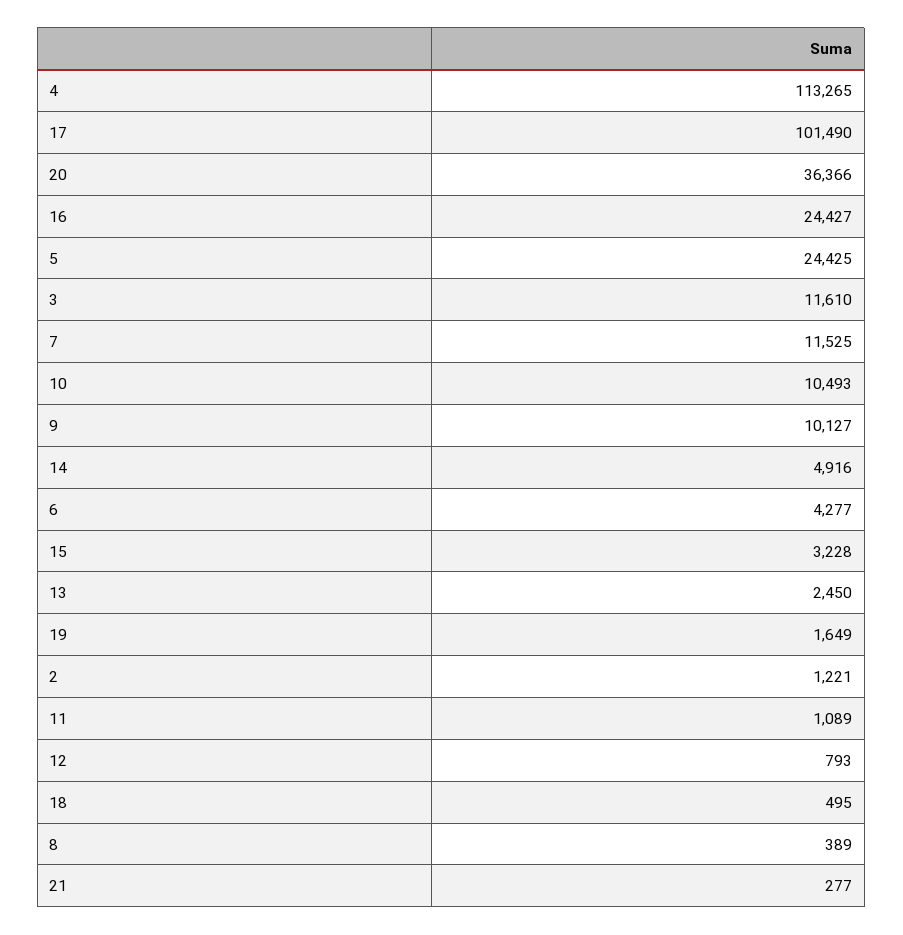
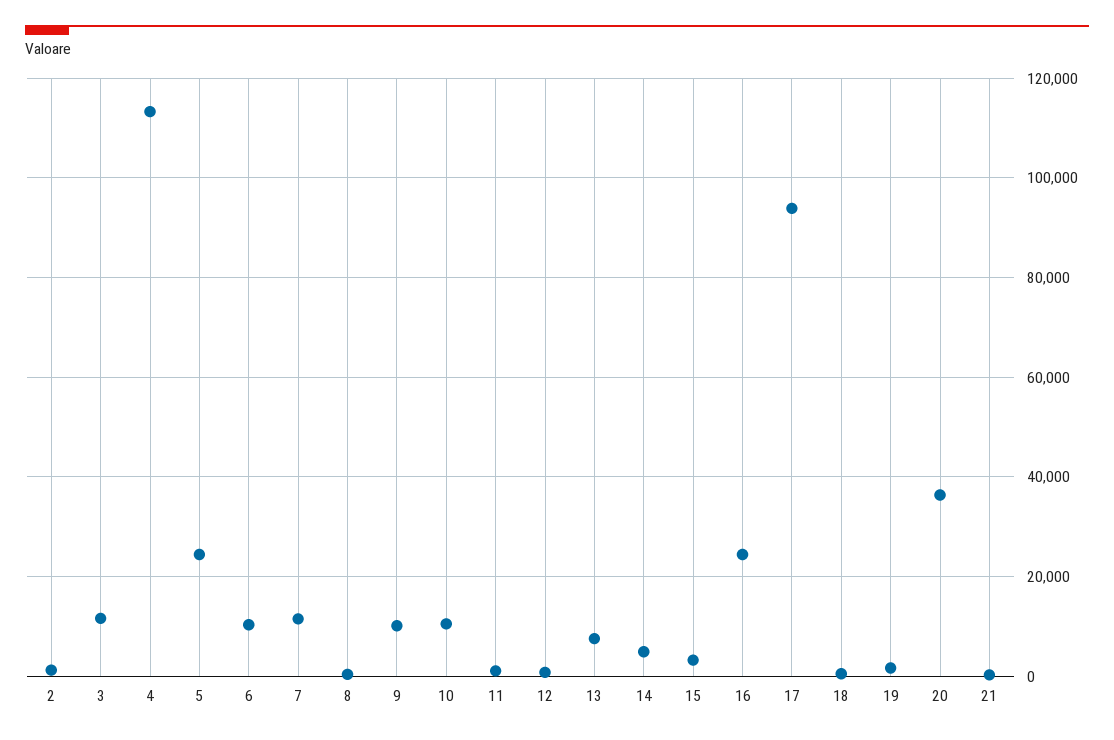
17: 101490 -> 94000
6: 4277 -> 10000
13: 2450 -> 8000

